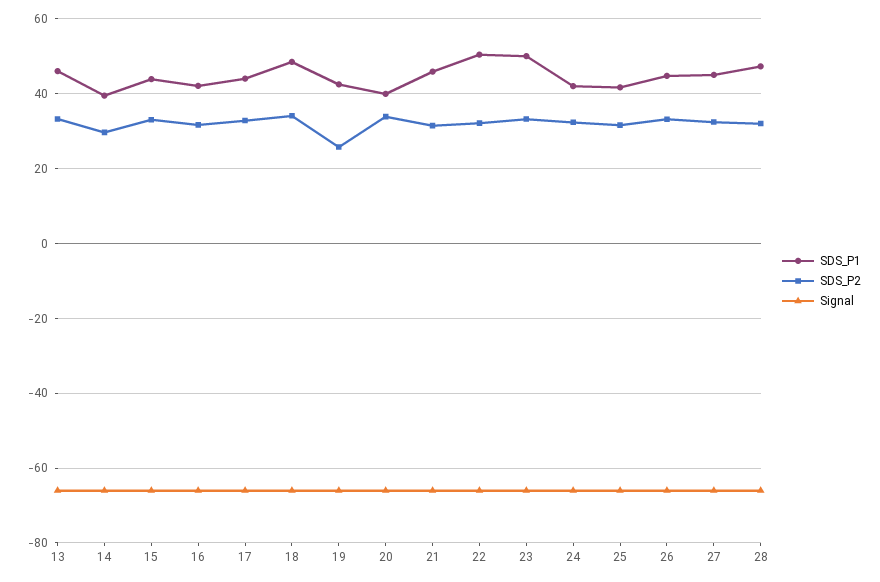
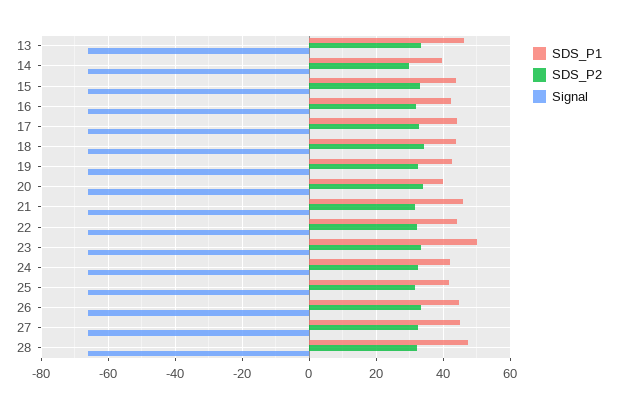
SDS_P1, 18: 48 -> 44
SDS_P2, 19: 26 -> 32
SDS_P1, 22: 50 -> 44

